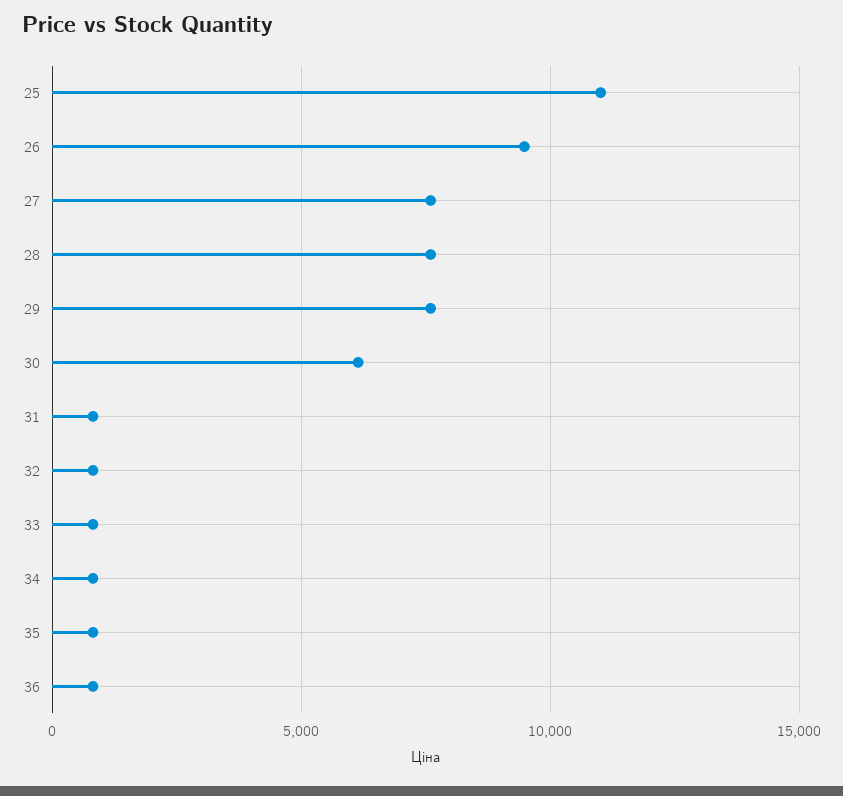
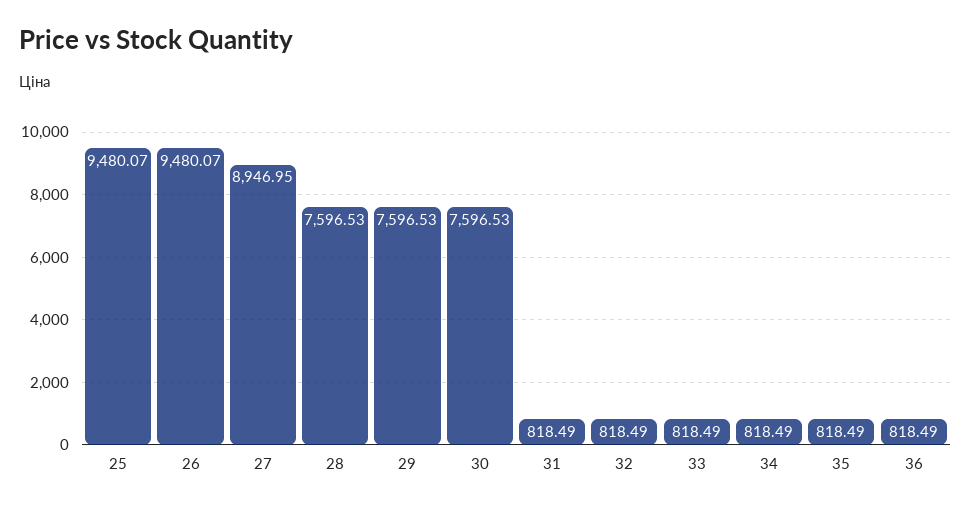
25: 11000 -> 9480.07
27: 7500 -> 8946.95
30: 6000 -> 7596.53

